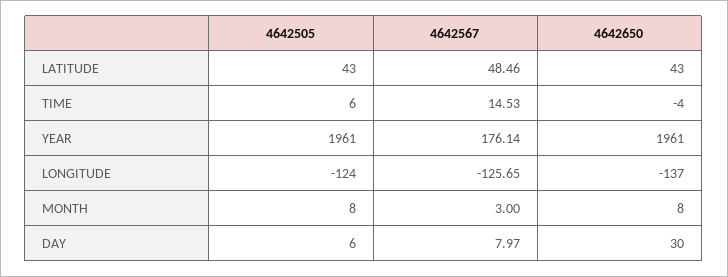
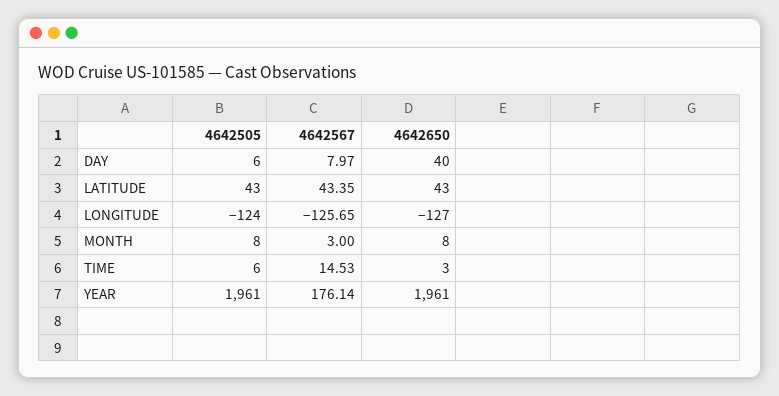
4642567, LATITUDE: 48.46 -> 43.35
4642650, TIME: -4 -> 3
4642650, LONGITUDE: -137 -> -127
4642650, DAY: 30 -> 40

